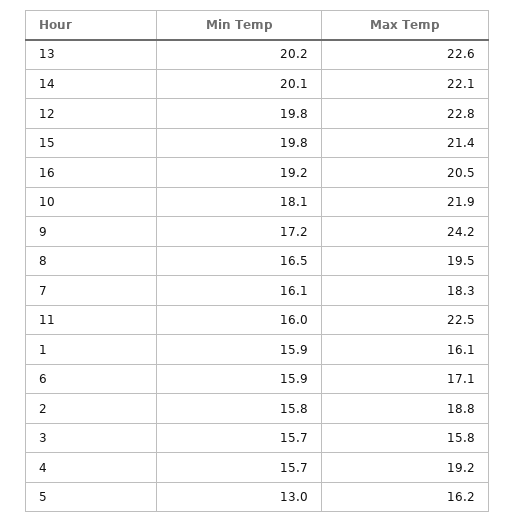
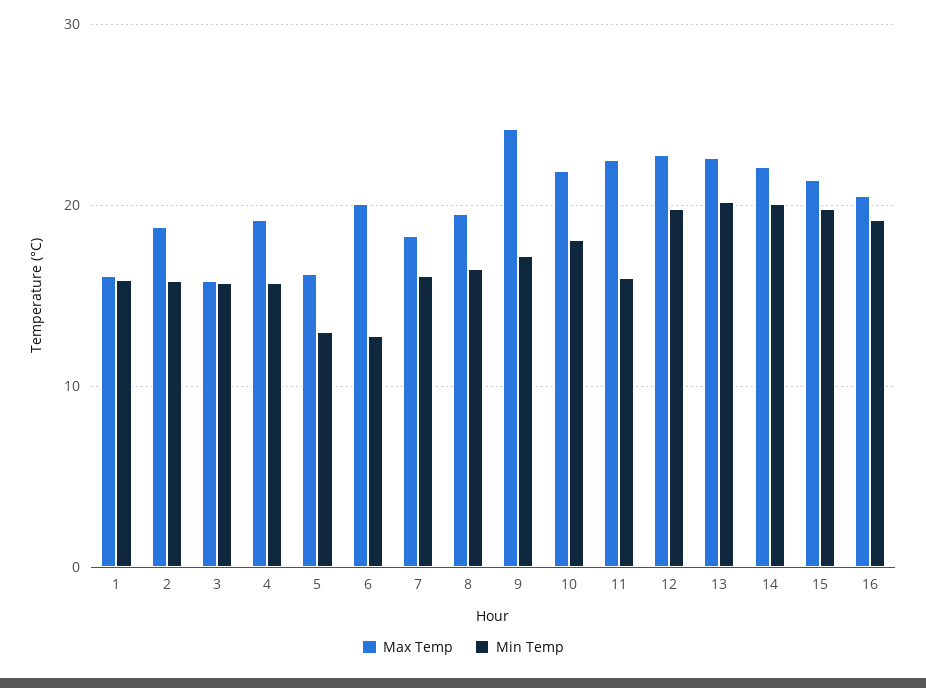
Min Temp, 6: 15.9 -> 13
Max Temp, 6: 17.1 -> 20

